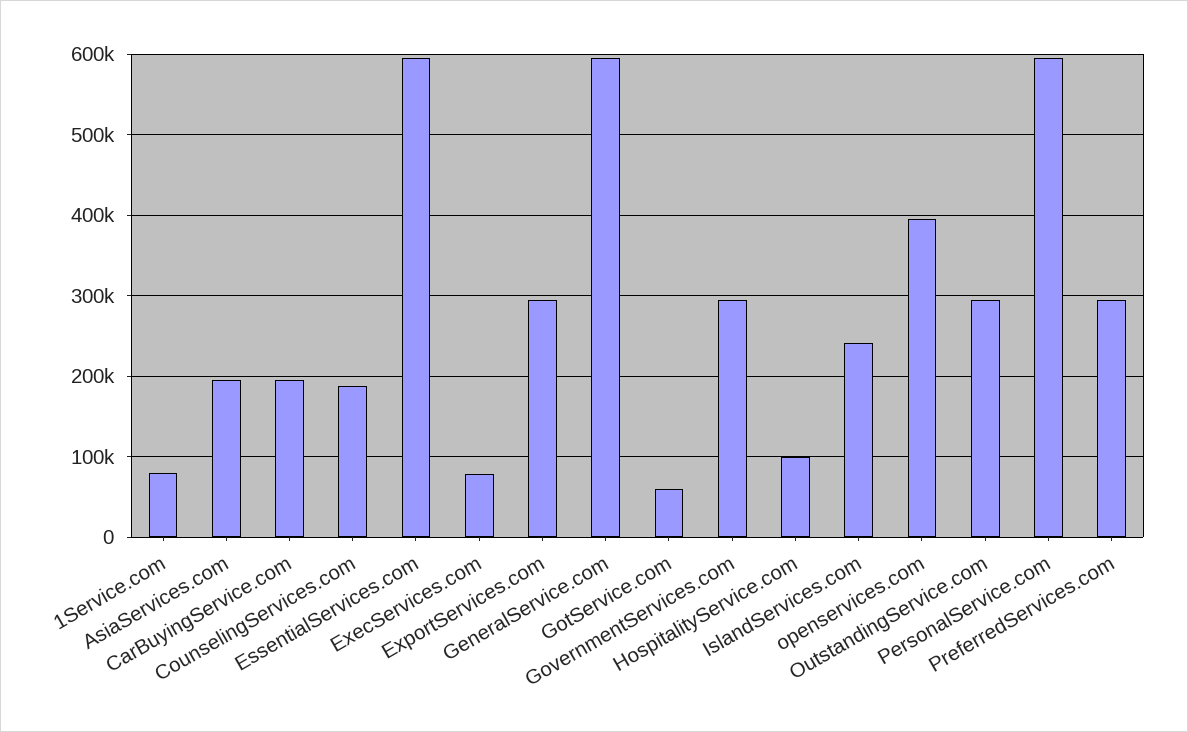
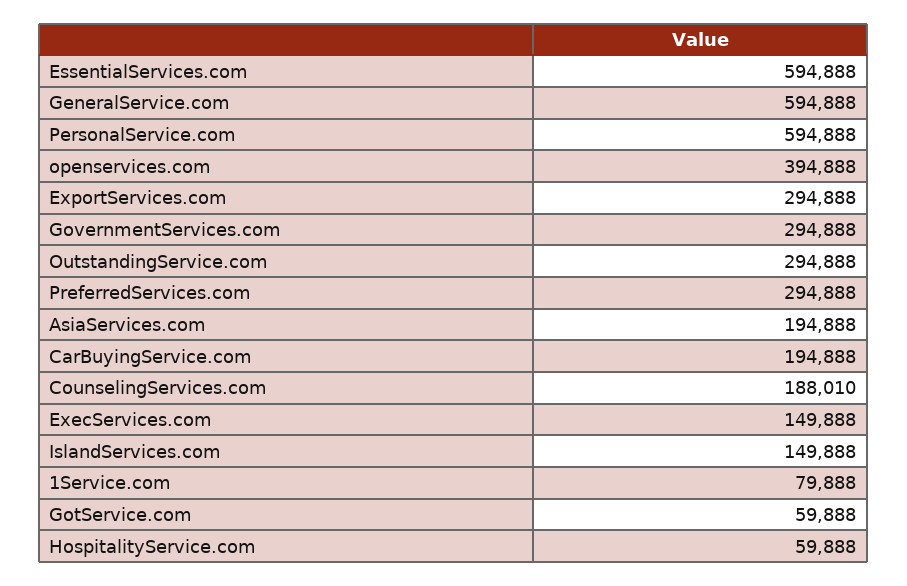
ExecServices.com: 80000 -> 149888
HospitalityService.com: 100000 -> 59888
IslandServices.com: 240000 -> 149888

